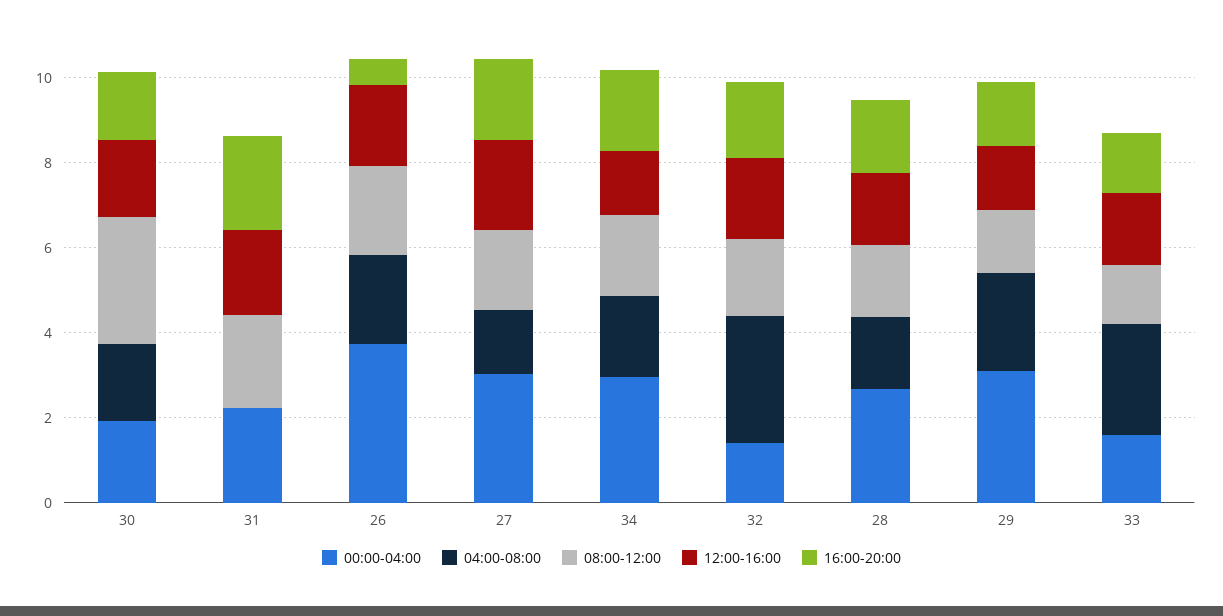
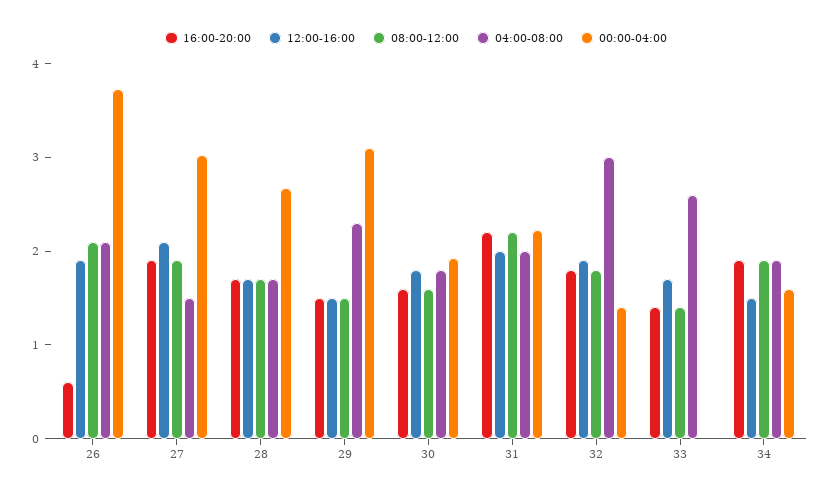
08:00-12:00, 30: 3 -> 1.6
04:00-08:00, 31: 0 -> 2
00:00-04:00, 34: 3 -> 1.6
00:00-04:00, 33: 1.5 -> 0

